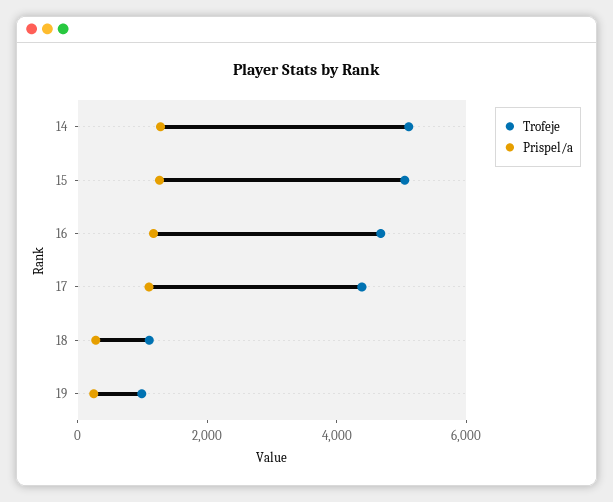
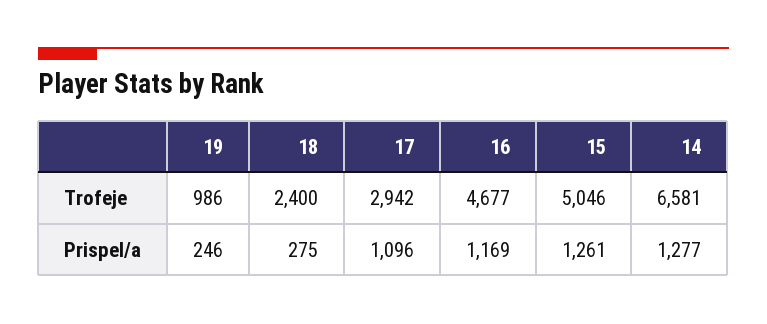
Trofeje, 14: 5000 -> 6581
Trofeje, 17: 4500 -> 2942
Trofeje, 18: 1000 -> 2400

